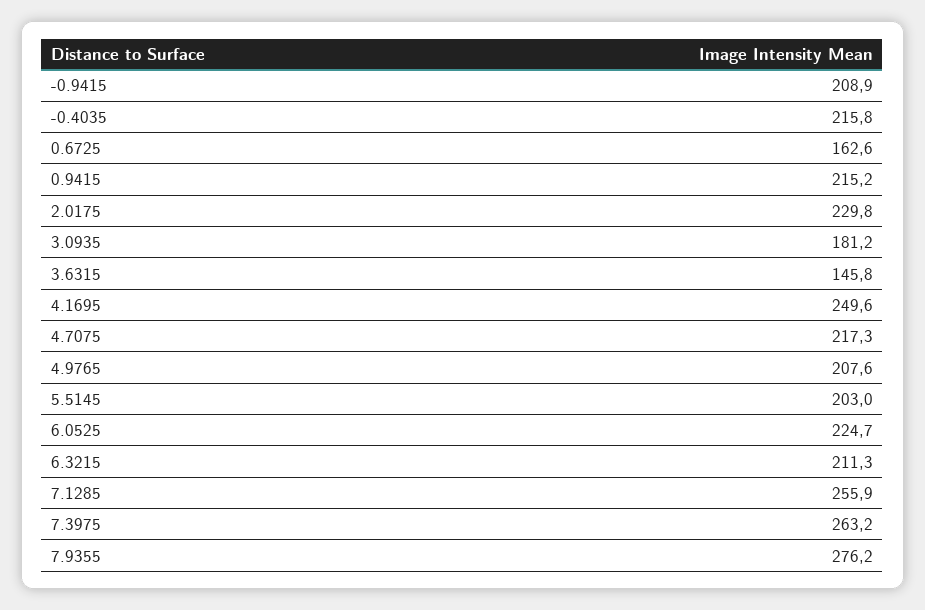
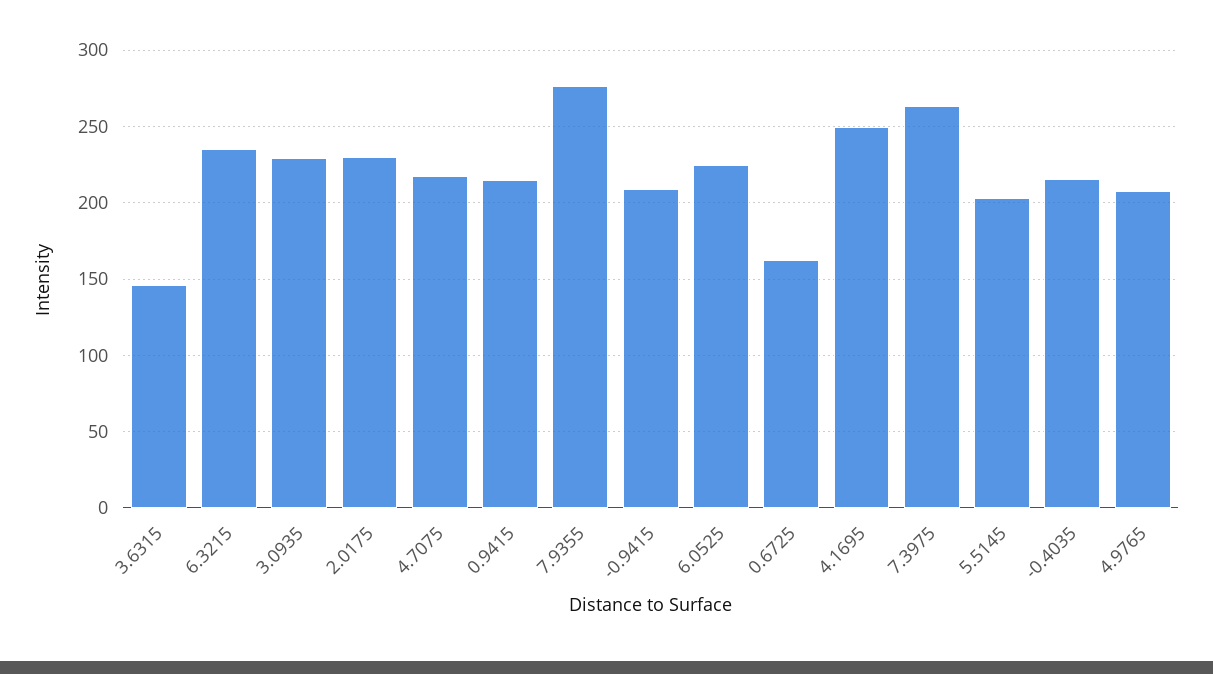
3.0935: 181.2 -> 230
6.3215: 211.3 -> 235
7.1285: 255.9 -> none

